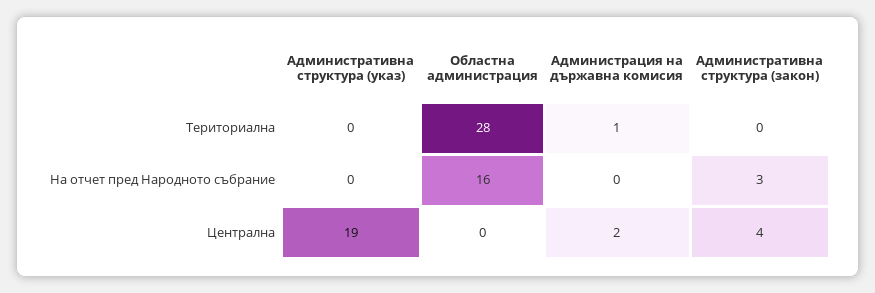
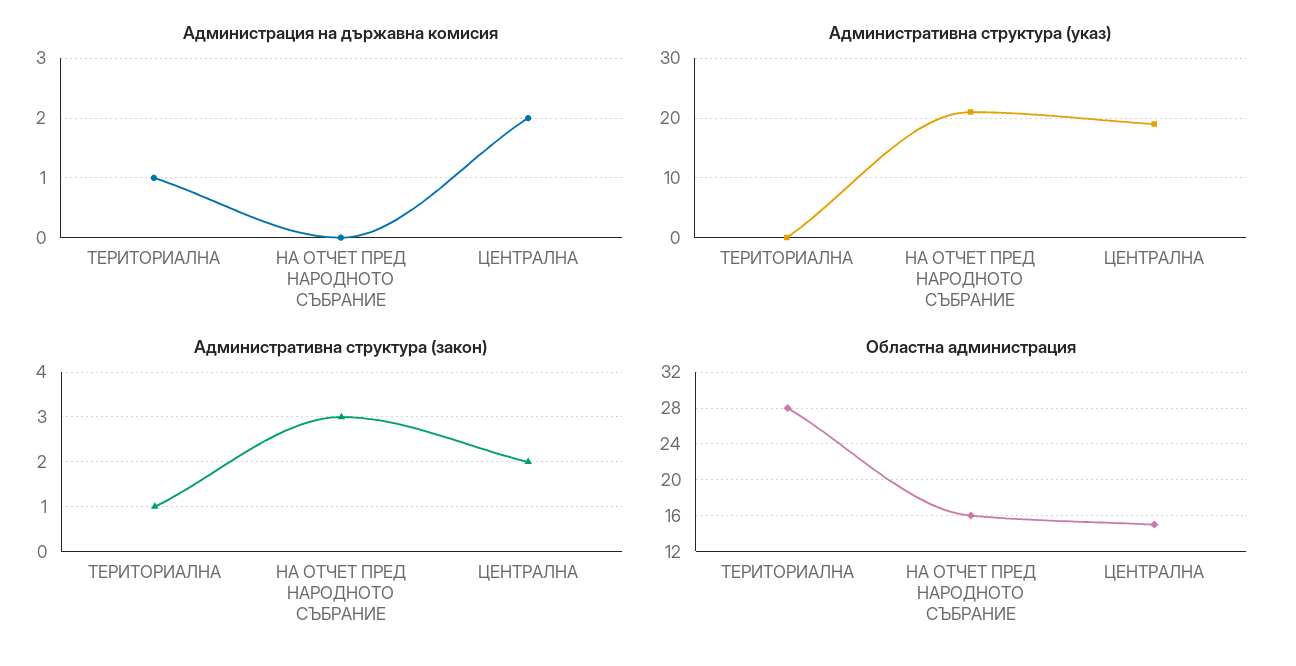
Административна структура (закон), Териториална: 0 -> 1
Административна структура (указ), На отчет пред Народното събрание: 0 -> 20
Областна администрация, Централна: 0 -> 15
Административна структура (закон), Централна: 4 -> 2

